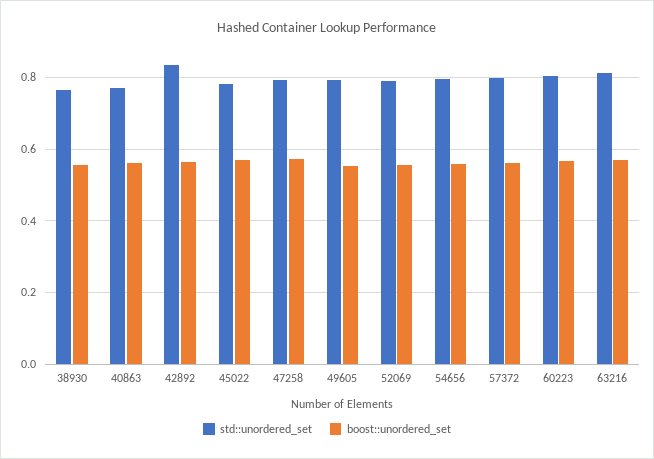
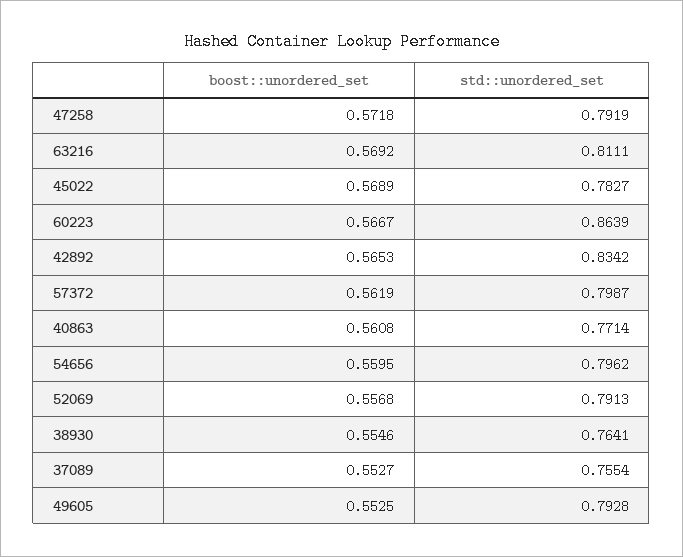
std::unordered_set, 60223: 0.8 -> 0.8639
boost::unordered_set, 37089: none -> 0.5527
std::unordered_set, 37089: none -> 0.7554

